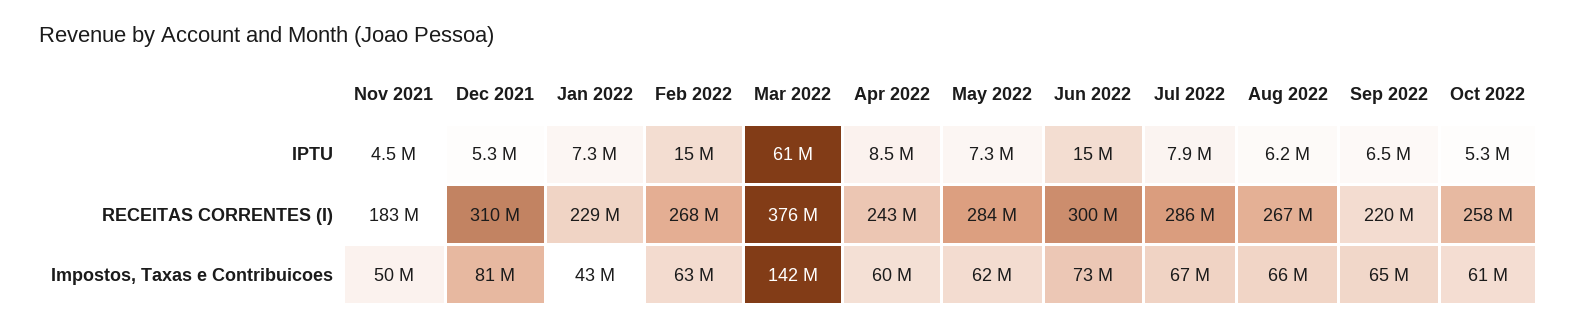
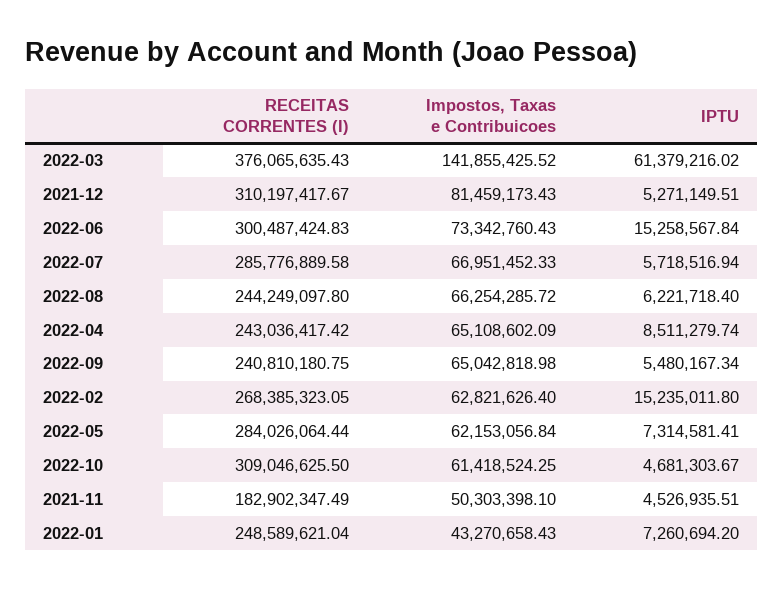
Jul 2022, IPTU: 7900000 -> 5718516.94
Sep 2022, IPTU: 6500000 -> 5480167.34
Oct 2022, IPTU: 5300000 -> 4681303.67
Jan 2022, RECEITAS CORRENTES (I): 229000000 -> 248589621.04
Aug 2022, RECEITAS CORRENTES (I): 267000000 -> 244249097.8
Sep 2022, RECEITAS CORRENTES (I): 220000000 -> 240810180.75
Oct 2022, RECEITAS CORRENTES (I): 258000000 -> 309046625.5
Apr 2022, Impostos, Taxas e Contribuicoes: 60000000 -> 65108602.09

